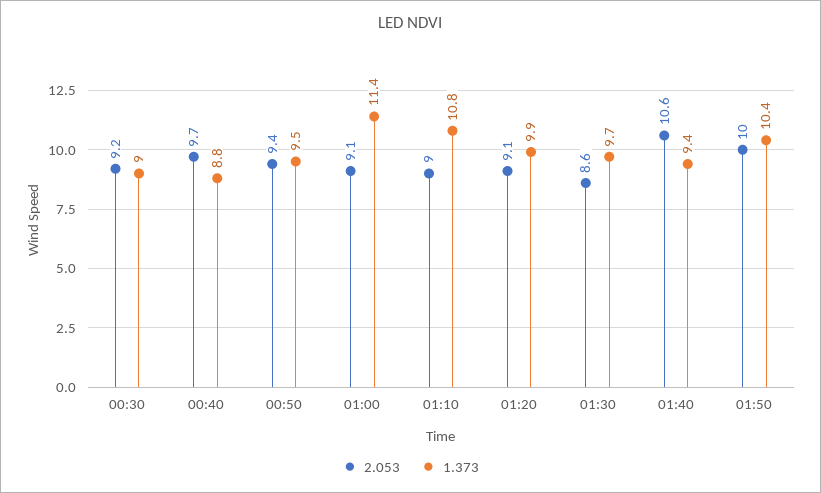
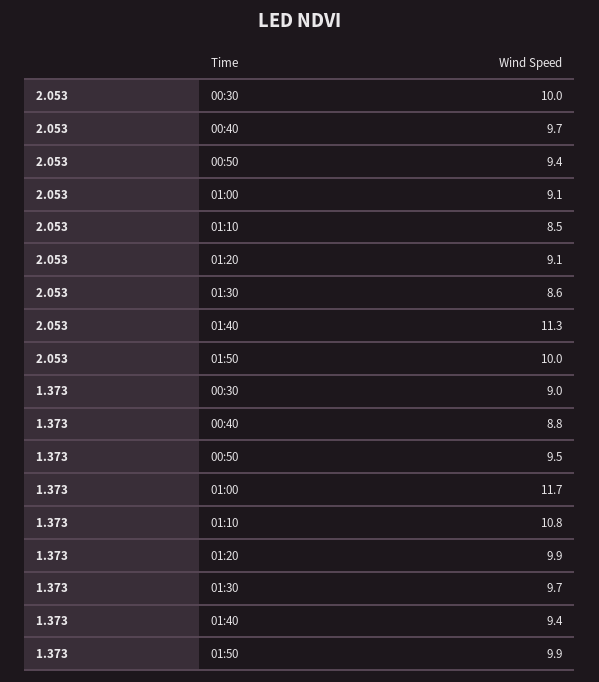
2.053, 00:30: 9.2 -> 10
1.373, 01:00: 11.4 -> 11.7
2.053, 01:10: 9 -> 8.5
2.053, 01:40: 10.6 -> 11.3
1.373, 01:50: 10.4 -> 9.9

